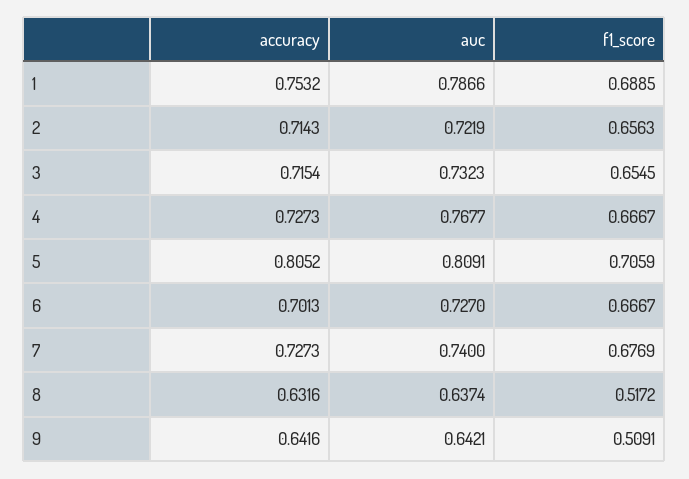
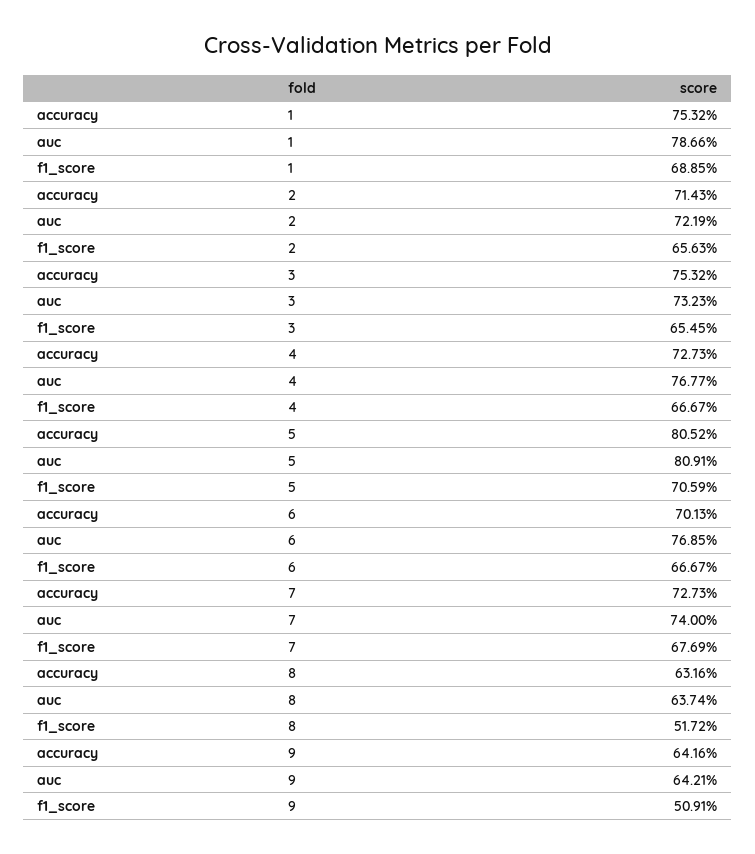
accuracy, 3: 0.7154 -> 0.7532
auc, 6: 0.727 -> 0.7685

